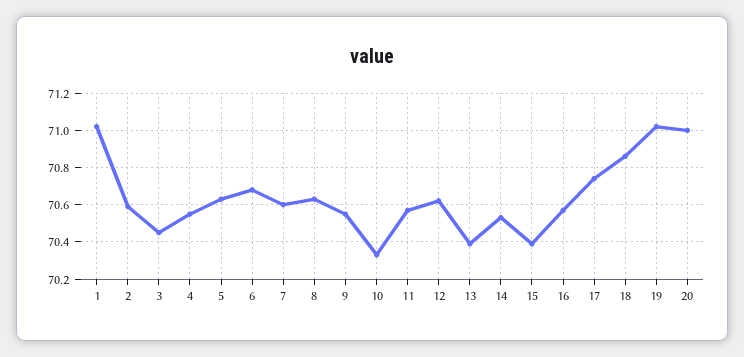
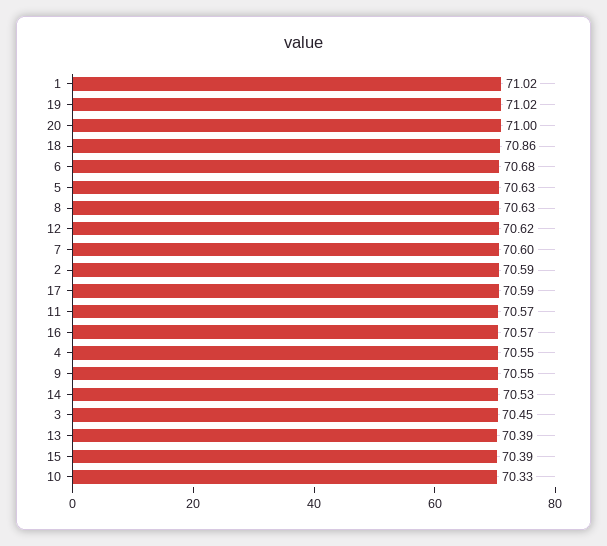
17: 70.75 -> 70.59

